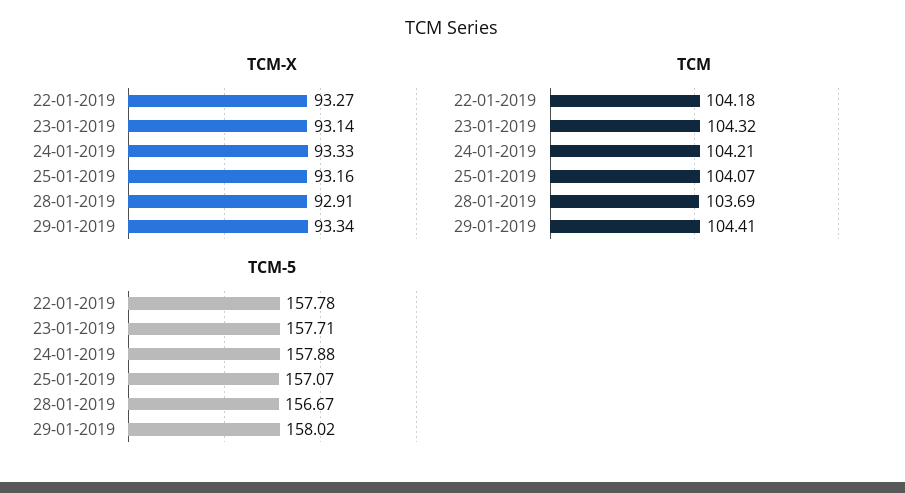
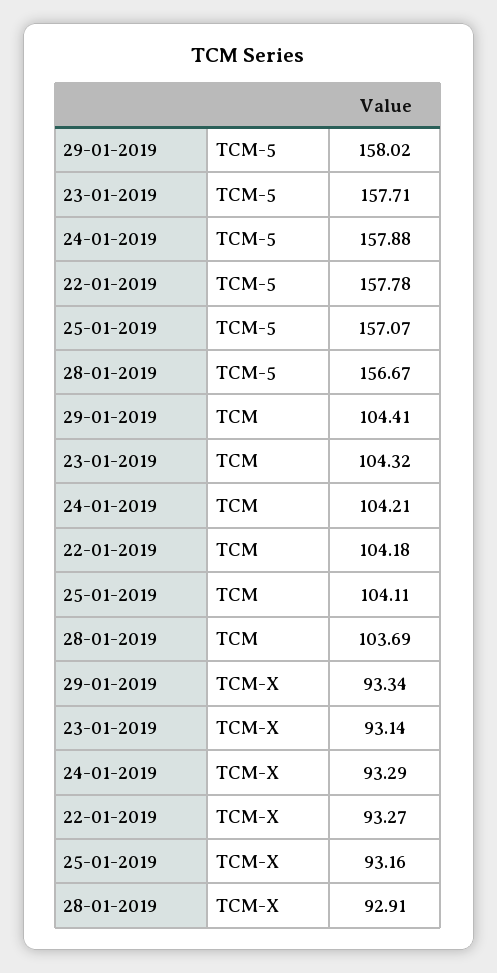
TCM-X, 24-01-2019: 93.33 -> 93.29
TCM, 25-01-2019: 104.07 -> 104.11

